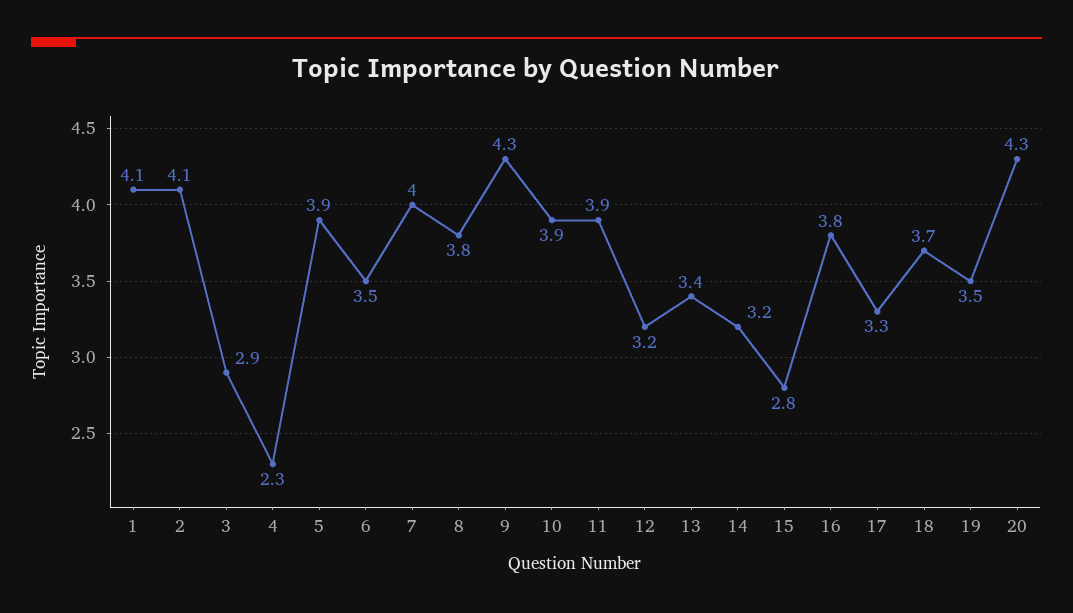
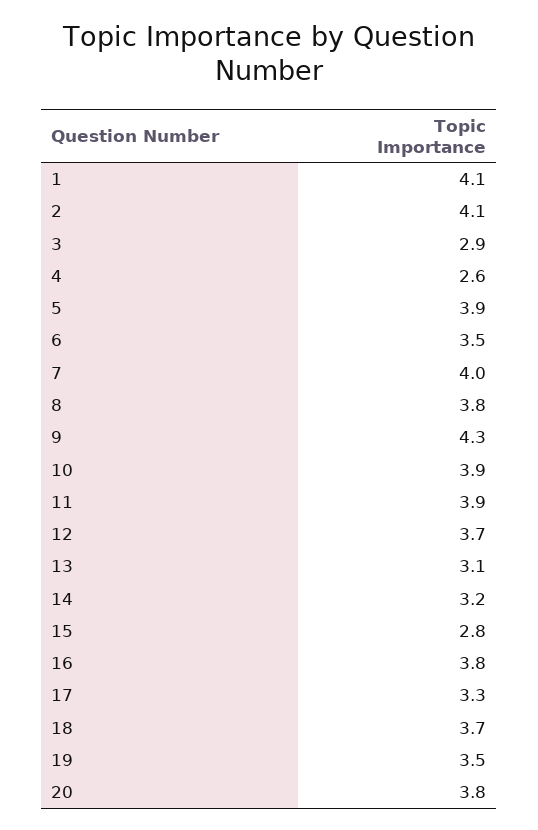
4: 2.3 -> 2.6
12: 3.2 -> 3.7
13: 3.4 -> 3.1
20: 4.3 -> 3.8

